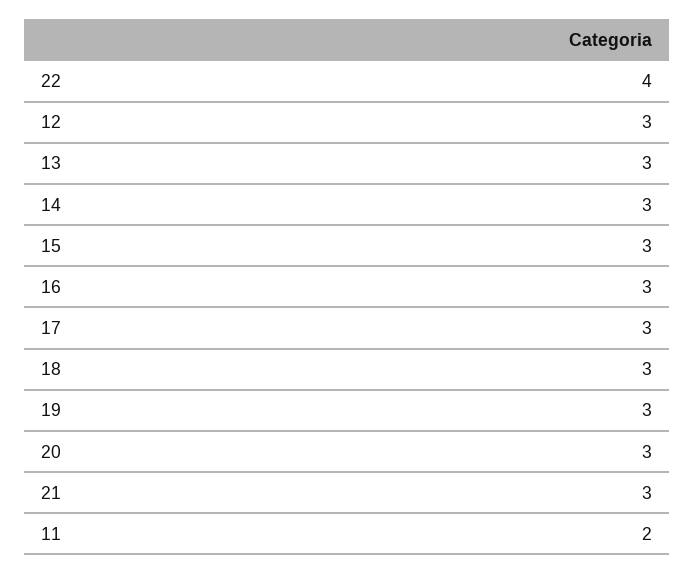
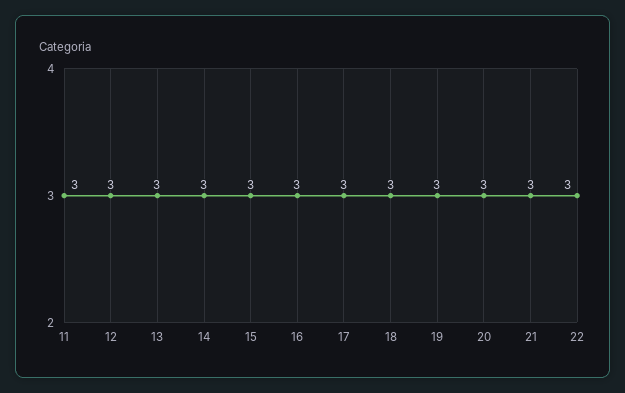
22: 4 -> 3
11: 2 -> 3

